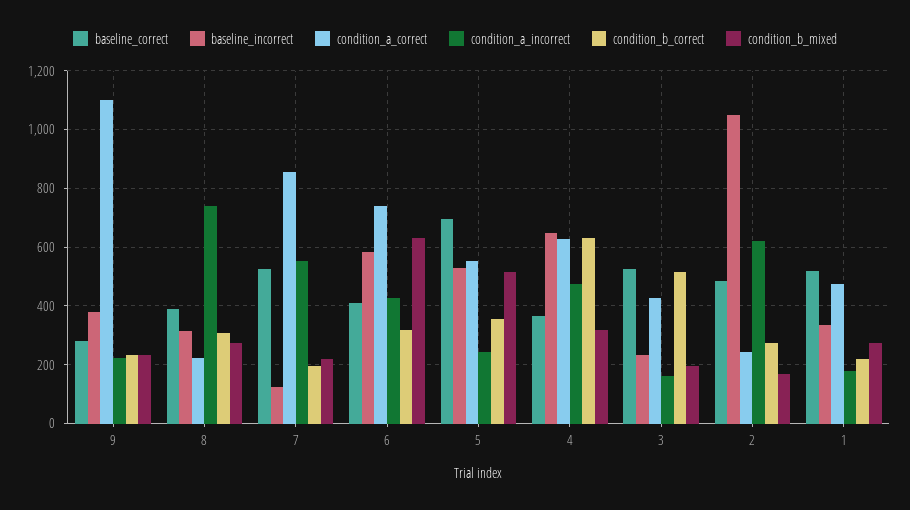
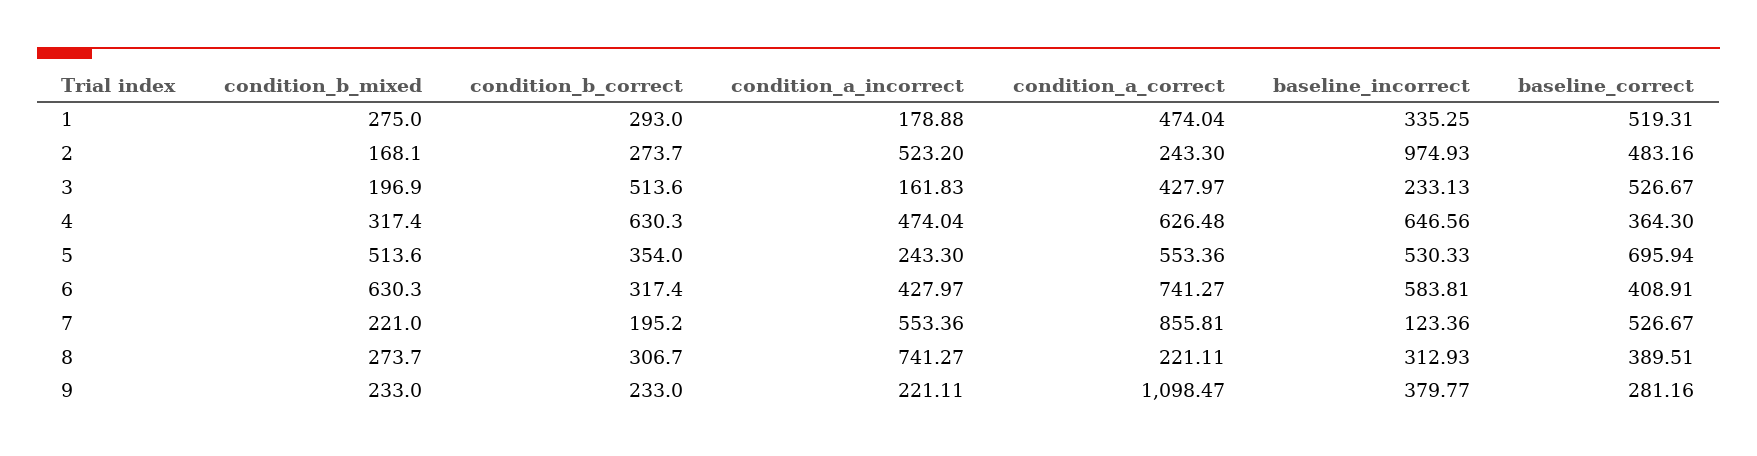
baseline_incorrect, 2: 1050 -> 974.93
condition_a_incorrect, 2: 625 -> 523.2
condition_b_correct, 1: 225 -> 293

